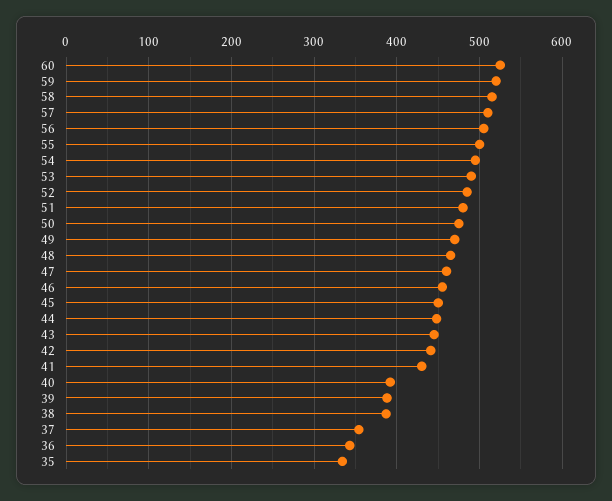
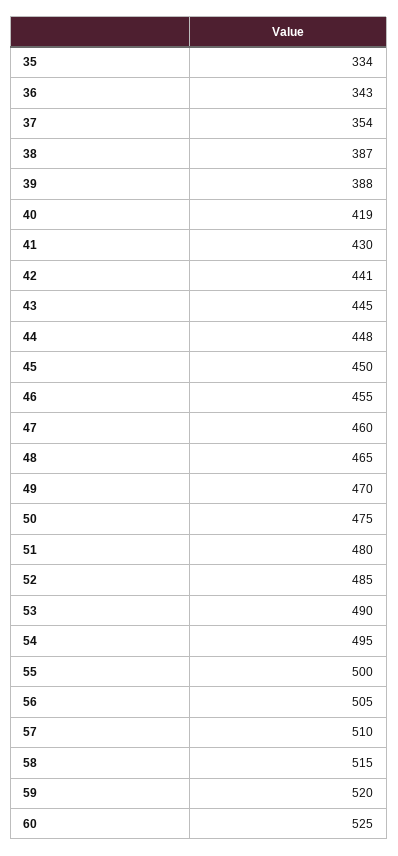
40: 390 -> 419

